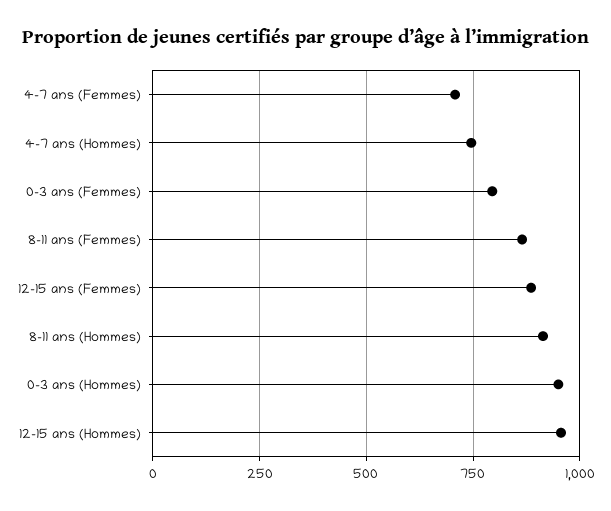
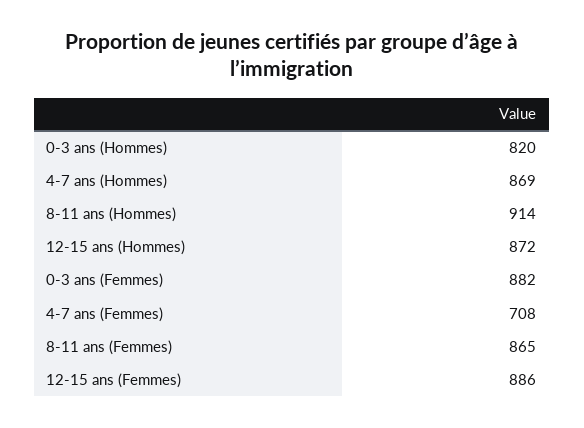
4-7 ans (Hommes): 750 -> 869
0-3 ans (Femmes): 800 -> 882
0-3 ans (Hommes): 950 -> 820
12-15 ans (Hommes): 950 -> 872

